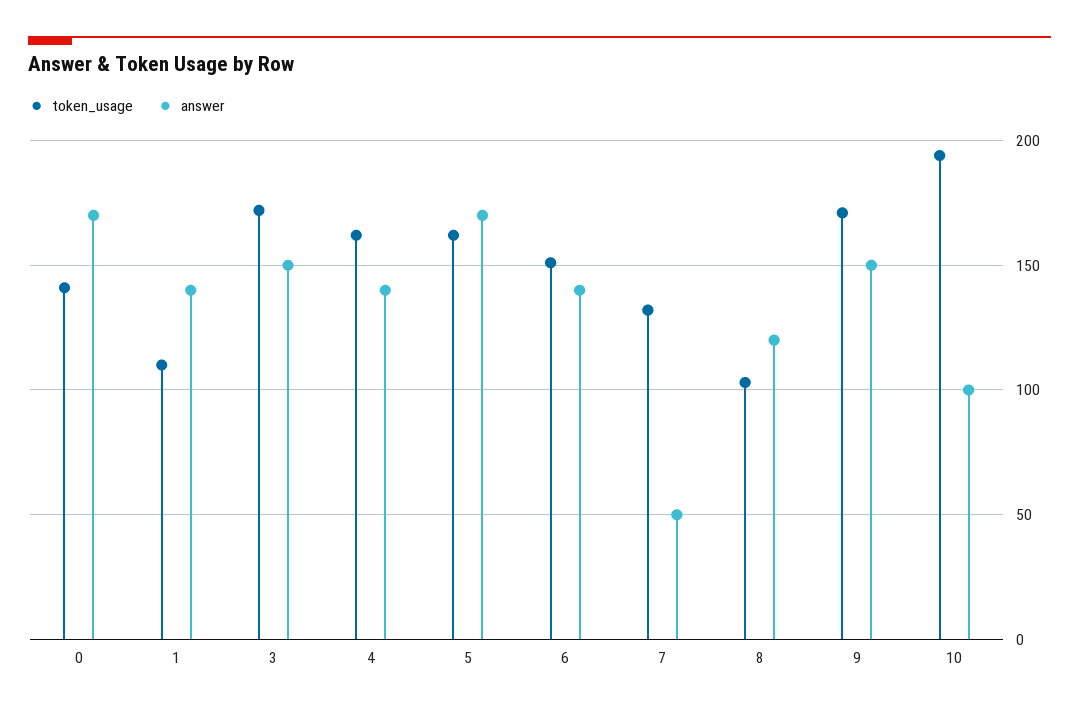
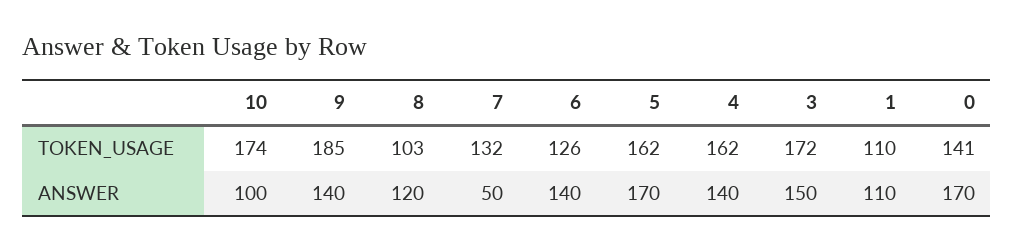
answer, 1: 140 -> 110
token_usage, 6: 150 -> 126
token_usage, 9: 170 -> 185
answer, 9: 150 -> 140
token_usage, 10: 195 -> 174

